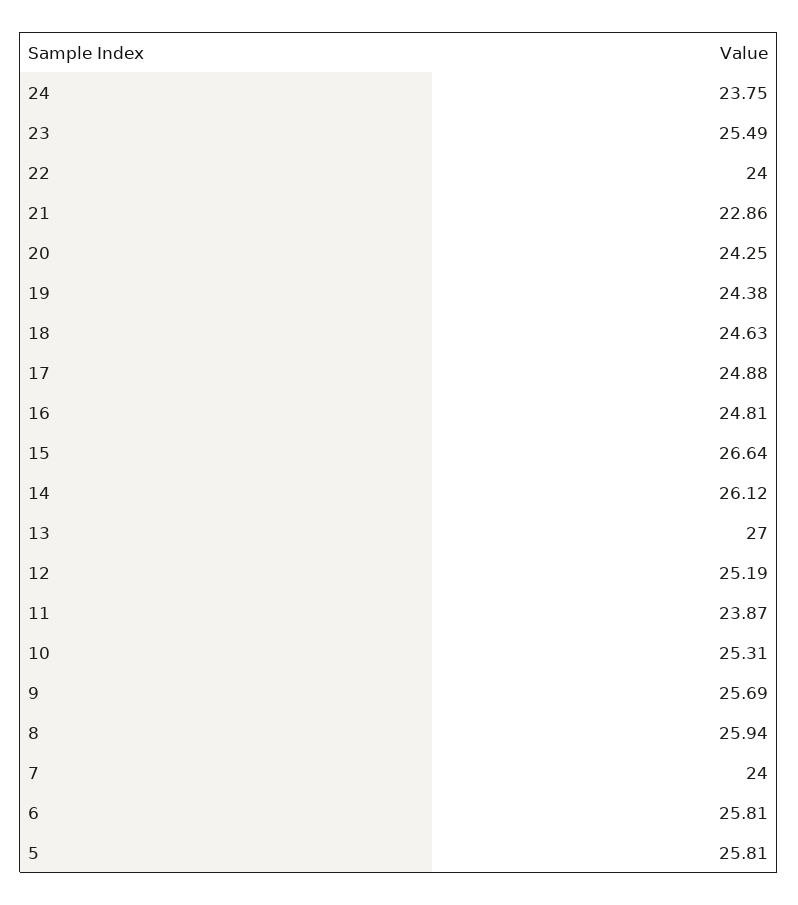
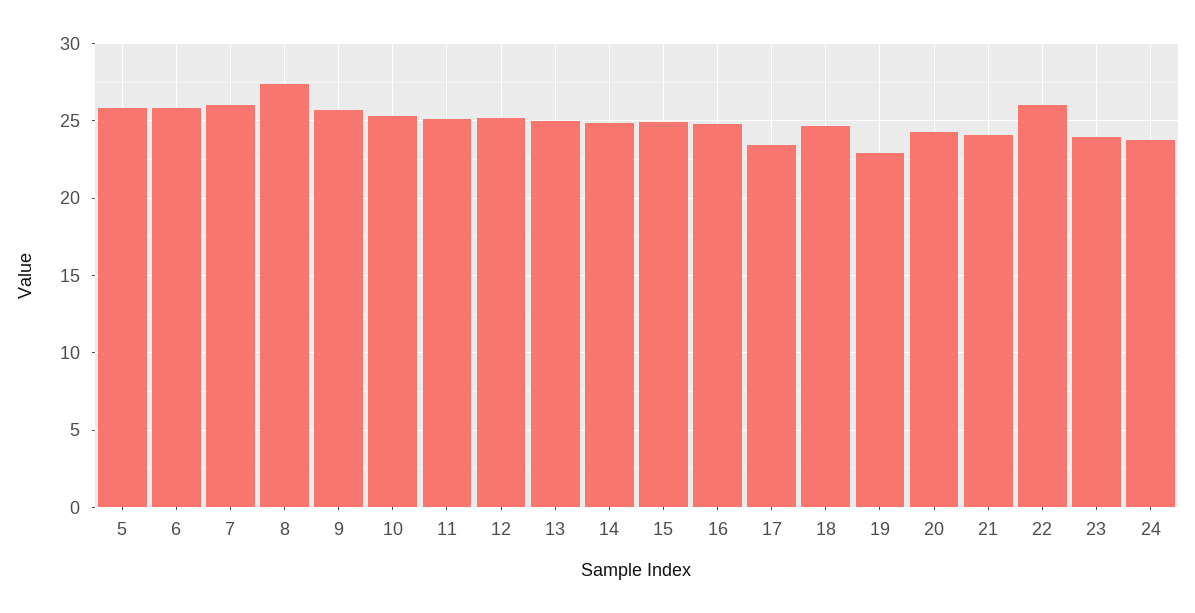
23: 25.49 -> 24
22: 24 -> 26
21: 22.86 -> 24
19: 24.38 -> 23
17: 24.88 -> 23.5
15: 26.64 -> 25
14: 26.12 -> 25
13: 27 -> 25
11: 23.87 -> 25
8: 25.94 -> 27.5
7: 24 -> 26

